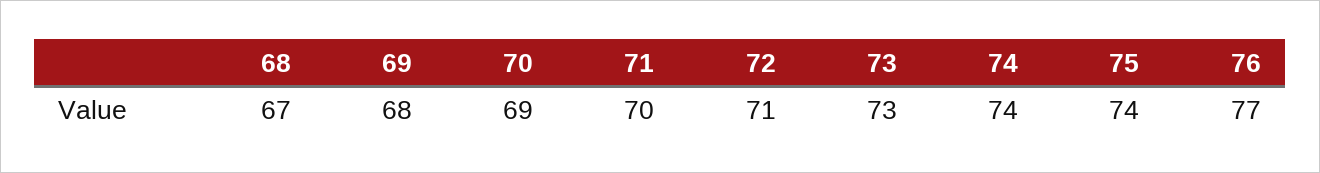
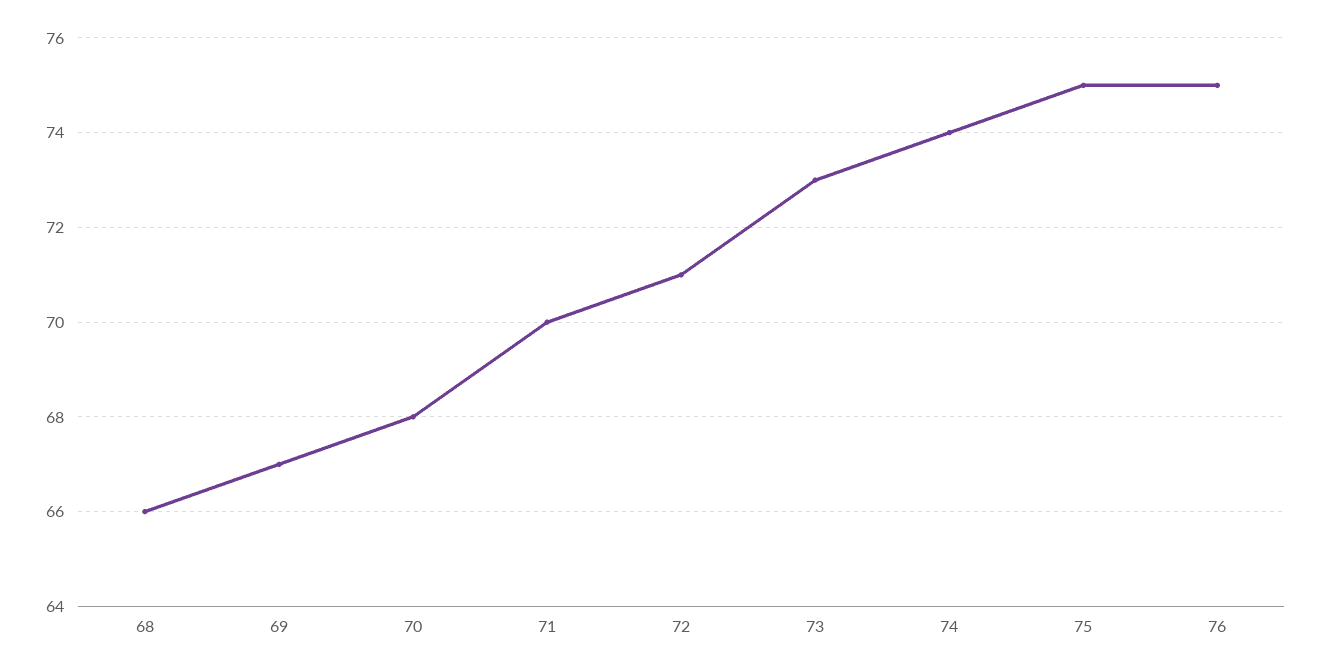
68: 67 -> 66
69: 68 -> 67
70: 69 -> 68
75: 74 -> 75
76: 77 -> 75

